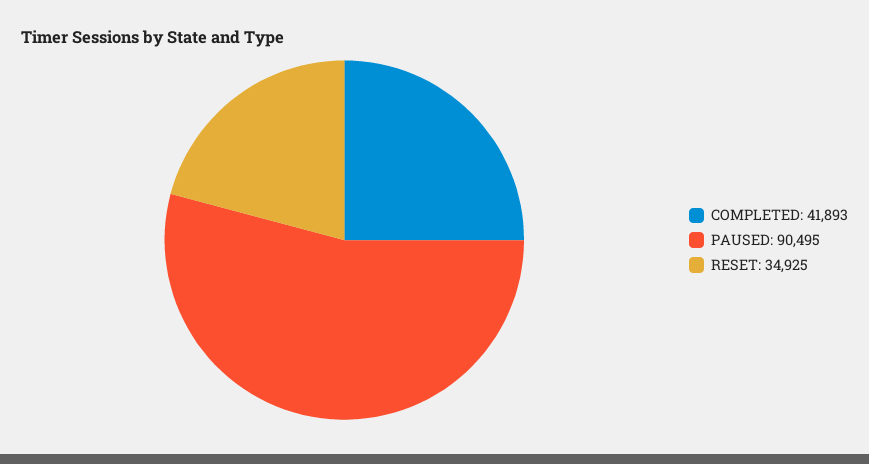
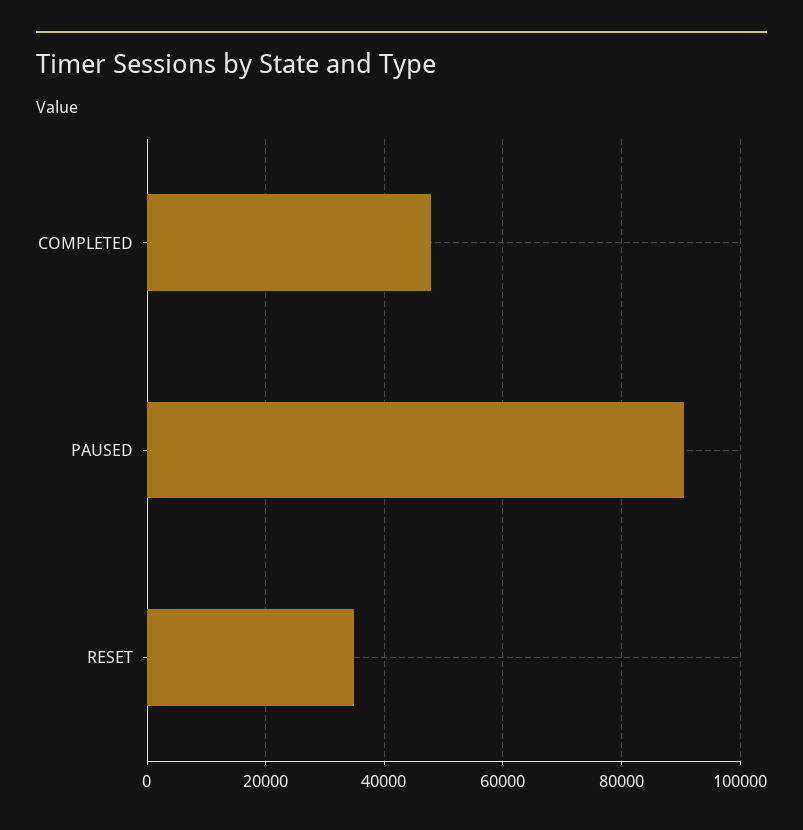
COMPLETED: 41893 -> 48000

